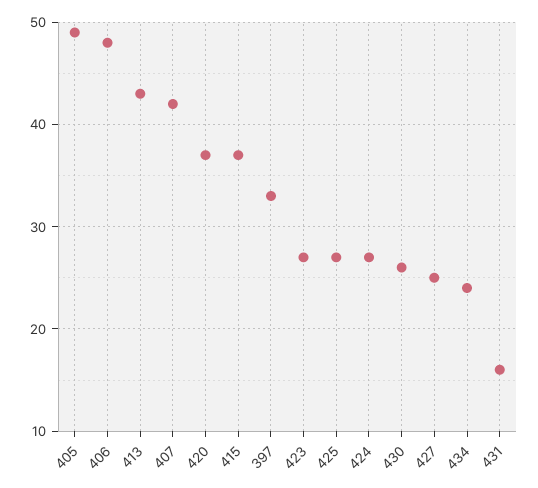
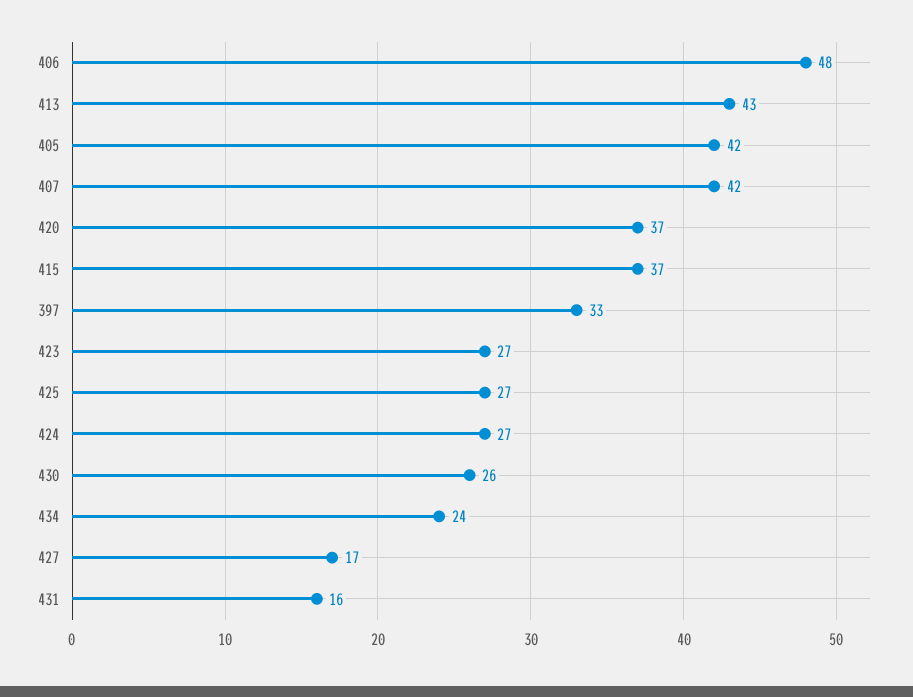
405: 49 -> 42
427: 25 -> 17

